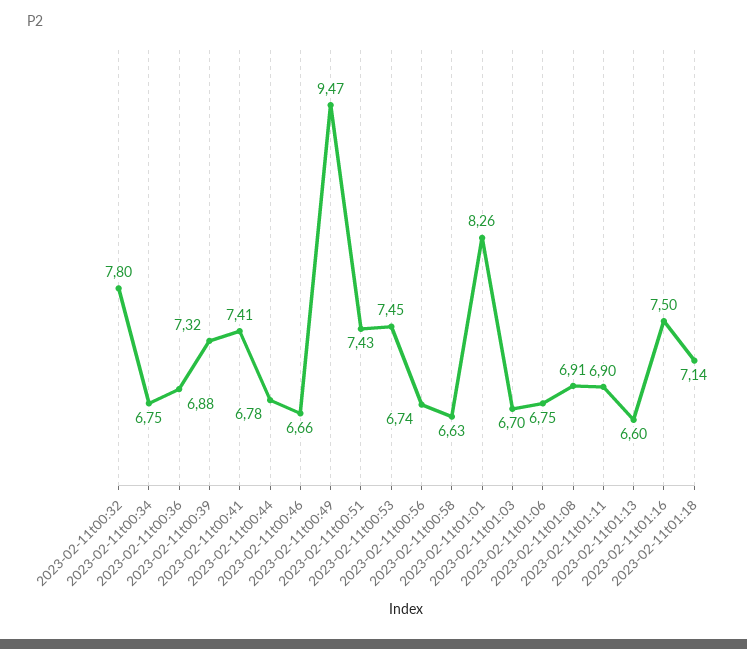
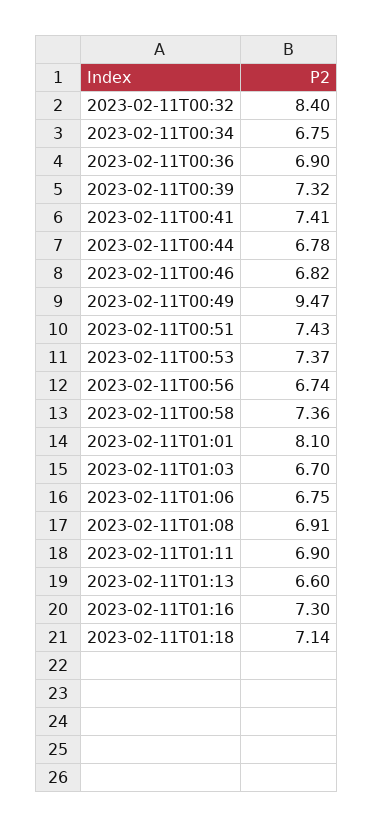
2023-02-11t00:32: 7.8 -> 8.4
2023-02-11t00:36: 6.88 -> 6.9
2023-02-11t00:46: 6.66 -> 6.82
2023-02-11t00:53: 7.45 -> 7.37
2023-02-11t00:58: 6.63 -> 7.36
2023-02-11t01:01: 8.26 -> 8.1
2023-02-11t01:16: 7.5 -> 7.3

